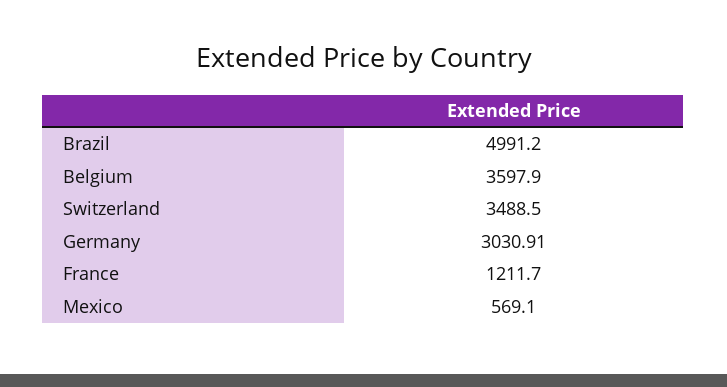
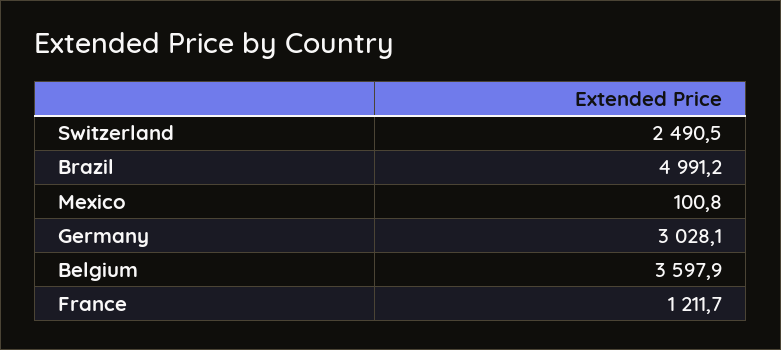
Switzerland: 3488.5 -> 2490.5
Germany: 3030.91 -> 3028.1
Mexico: 569.1 -> 100.8

